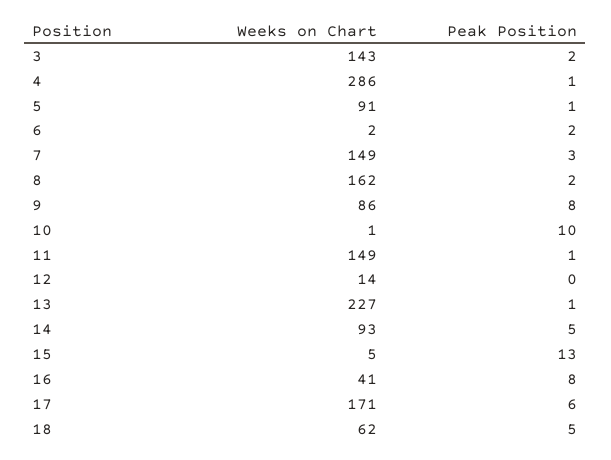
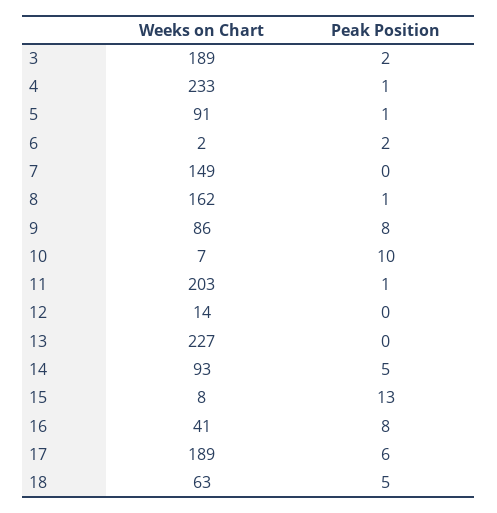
Weeks on Chart, 3: 143 -> 189
Weeks on Chart, 4: 286 -> 233
Peak Position, 7: 3 -> 0
Peak Position, 8: 2 -> 1
Weeks on Chart, 10: 1 -> 7
Weeks on Chart, 11: 149 -> 203
Peak Position, 13: 1 -> 0
Weeks on Chart, 15: 5 -> 8
Weeks on Chart, 17: 171 -> 189
Weeks on Chart, 18: 62 -> 63

